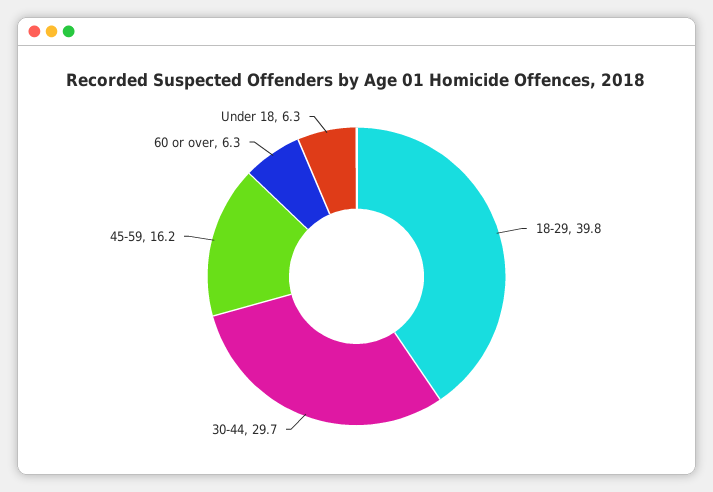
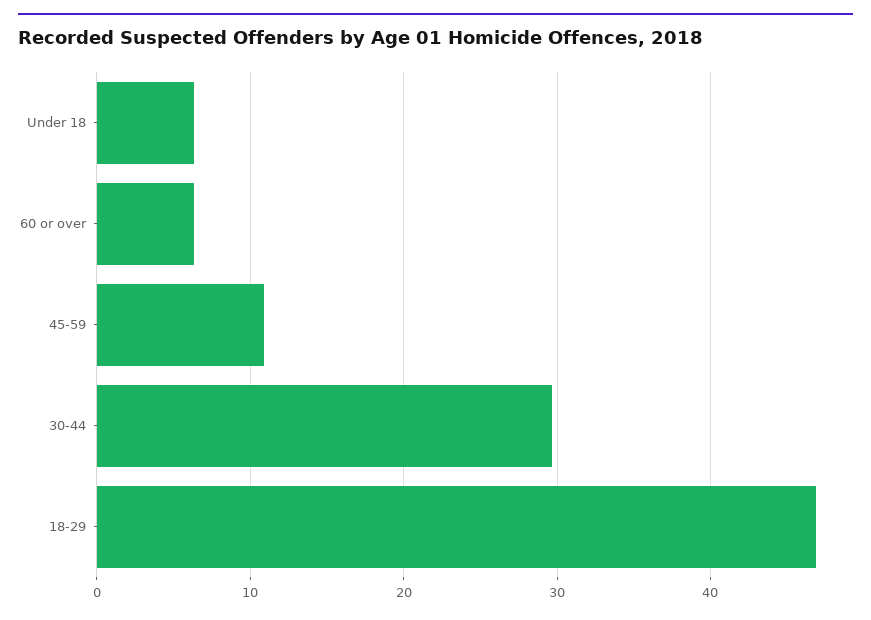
18-29: 39.8 -> 47
45-59: 16.2 -> 11

